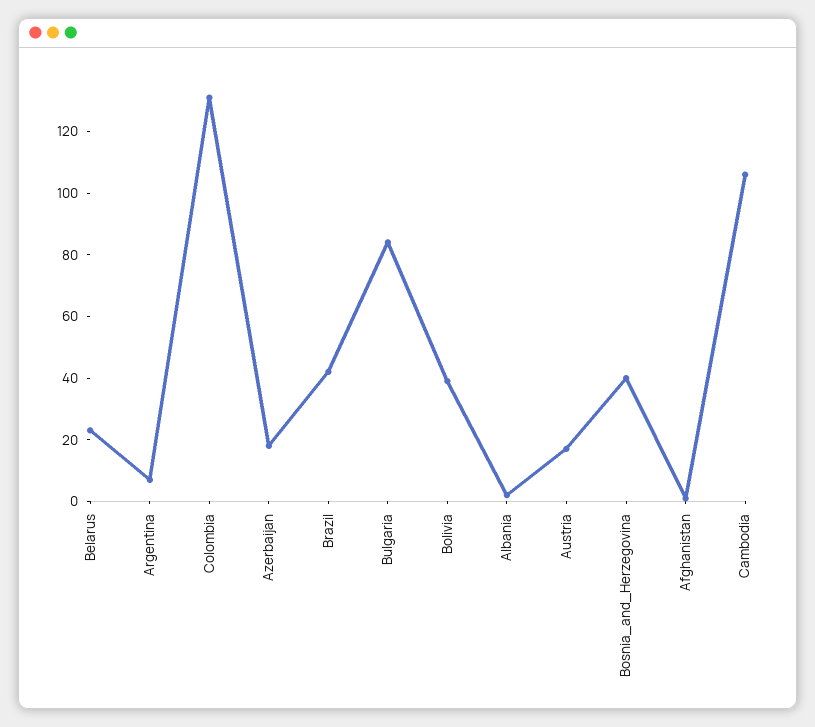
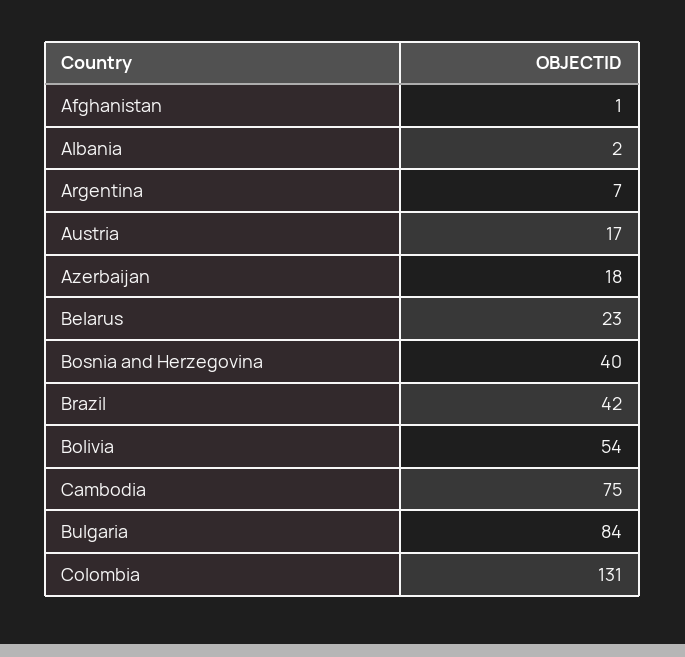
Bolivia: 40 -> 54
Cambodia: 105 -> 75

